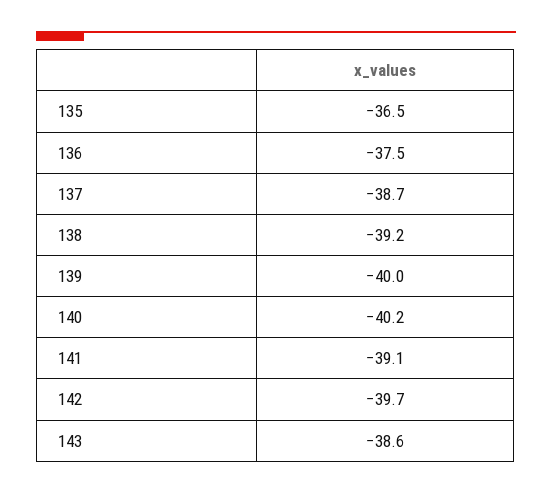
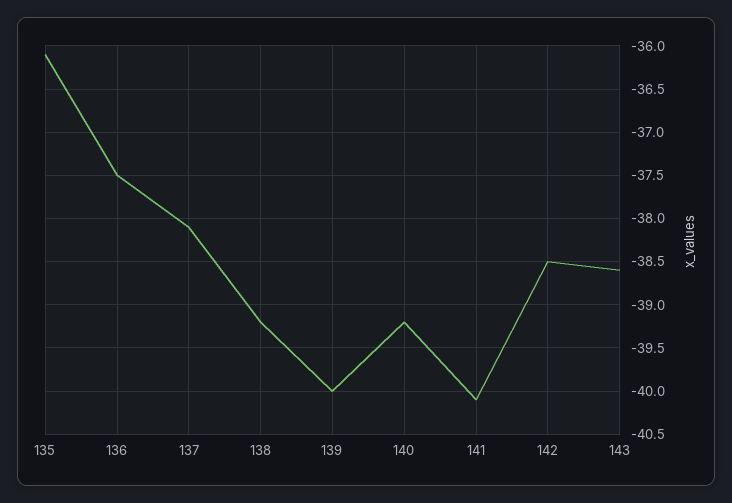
135: -36.5 -> -36.1
137: -38.7 -> -38.1
140: -40.2 -> -39.2
141: -39.1 -> -40.1
142: -39.7 -> -38.5

